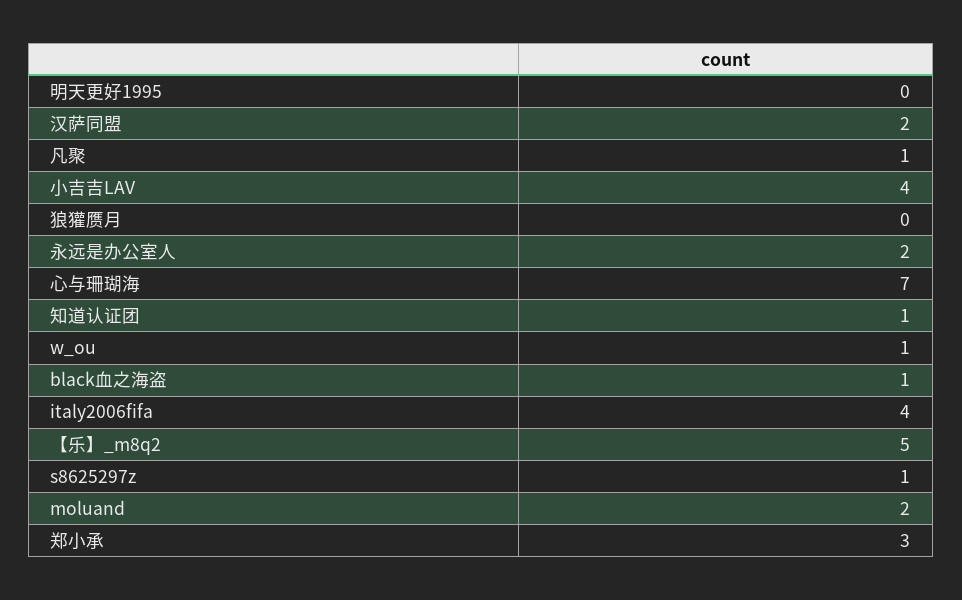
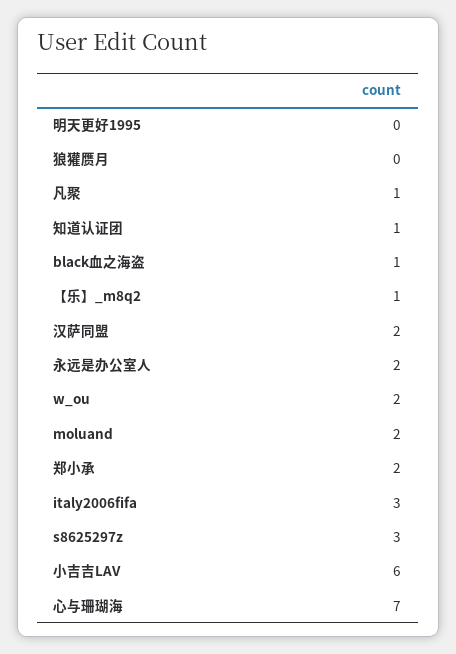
小吉吉LAV: 4 -> 6
w_ou: 1 -> 2
italy2006fifa: 4 -> 3
【乐】_m8q2: 5 -> 1
s8625297z: 1 -> 3
郑小承: 3 -> 2

